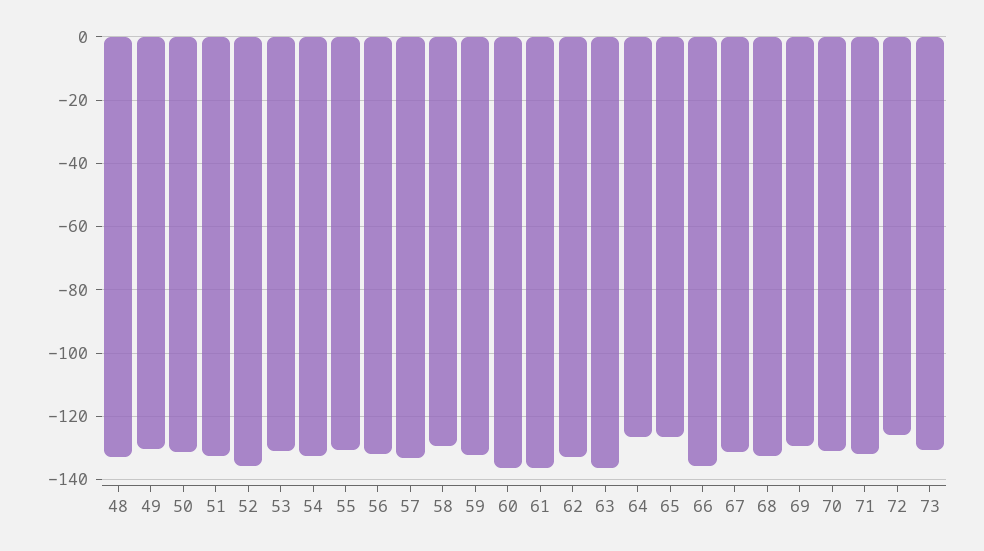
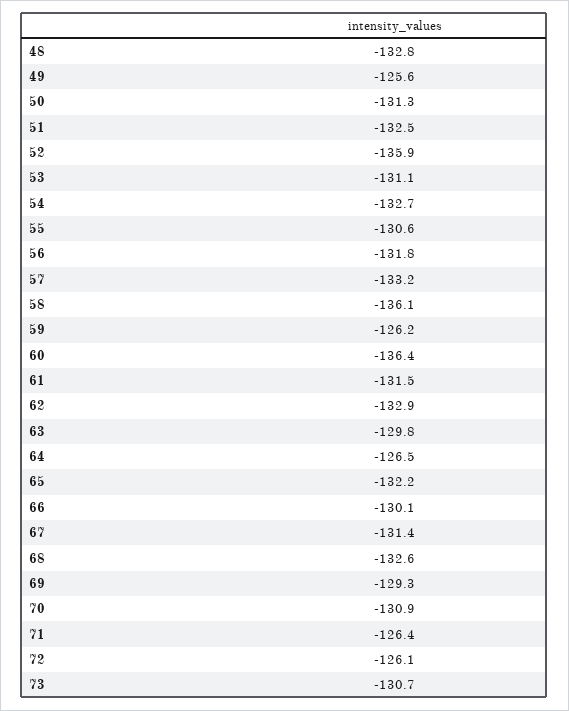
49: -130 -> -125.6
58: -130 -> -136.1
59: -132 -> -126.2
61: -136 -> -131.5
63: -136 -> -129.8
65: -126 -> -132.2
66: -136 -> -130.1
71: -132 -> -126.4

